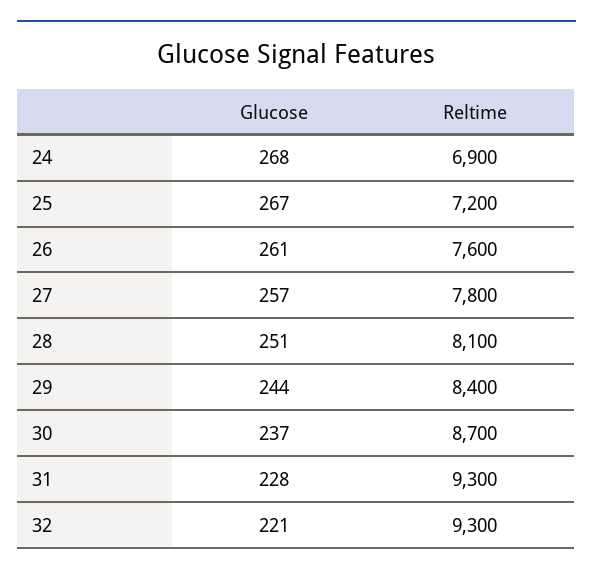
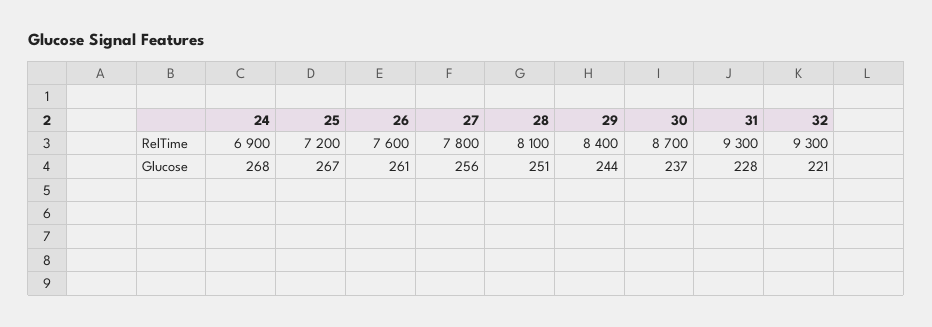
Glucose, 27: 257 -> 256

